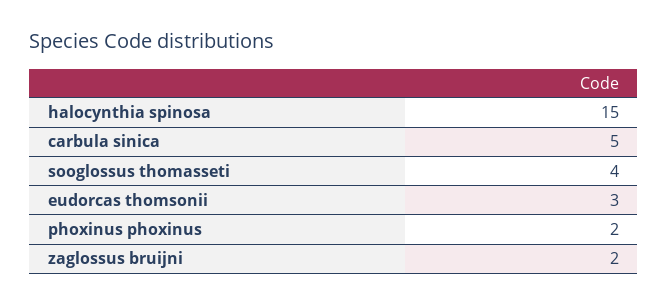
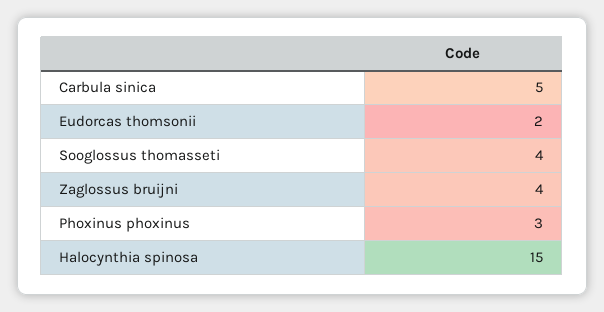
eudorcas thomsonii: 3 -> 2
phoxinus phoxinus: 2 -> 3
zaglossus bruijni: 2 -> 4

